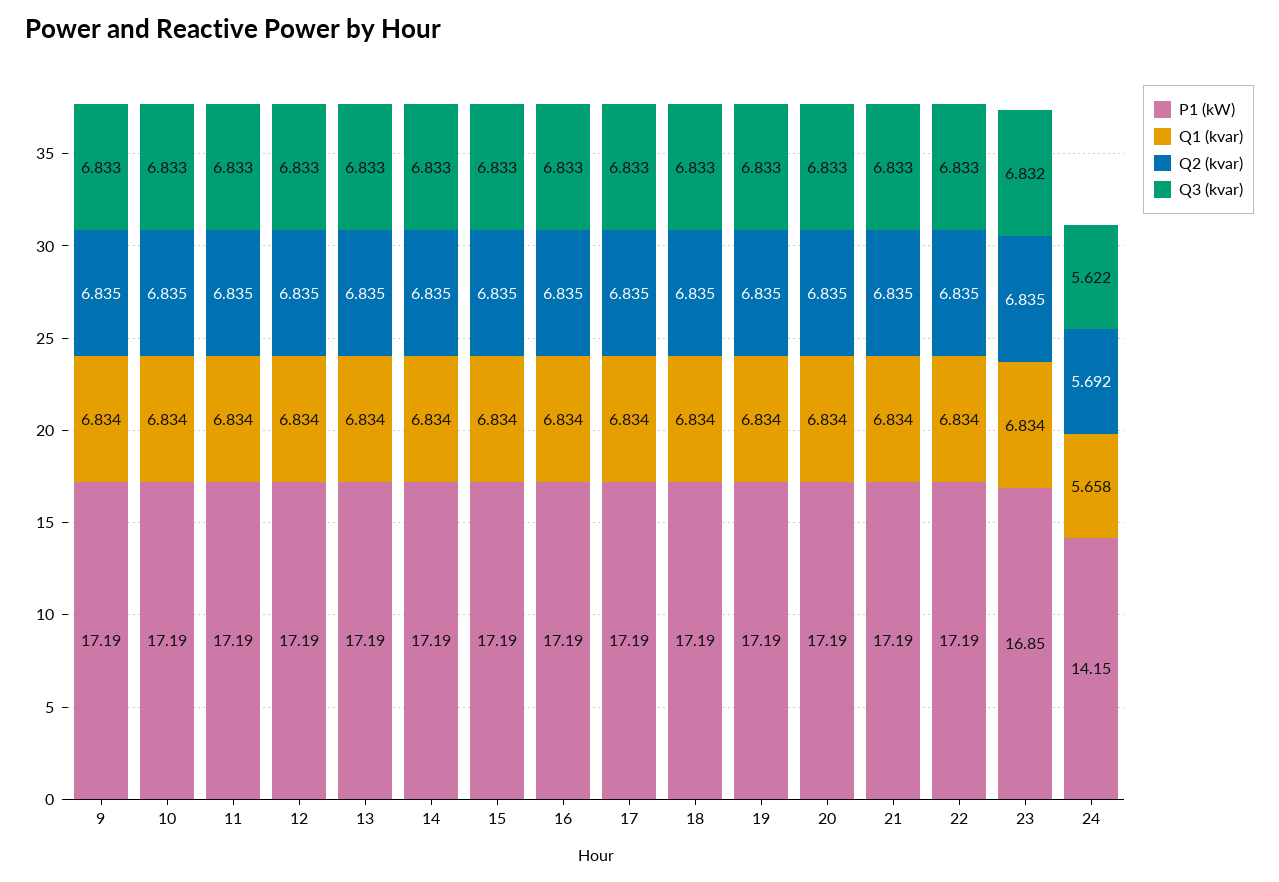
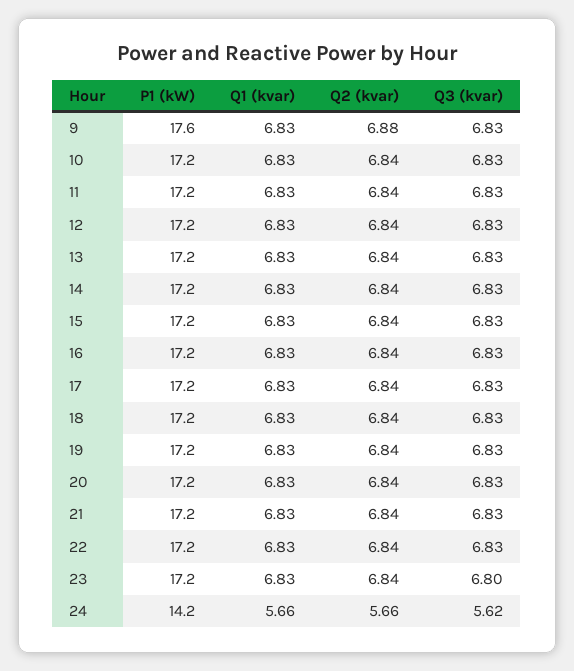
P1 (kW), 9: 17.19 -> 17.6
Q2 (kvar), 9: 6.835 -> 6.88
P1 (kW), 23: 16.85 -> 17.2
Q3 (kvar), 23: 6.832 -> 6.8
Q2 (kvar), 24: 5.692 -> 5.66

